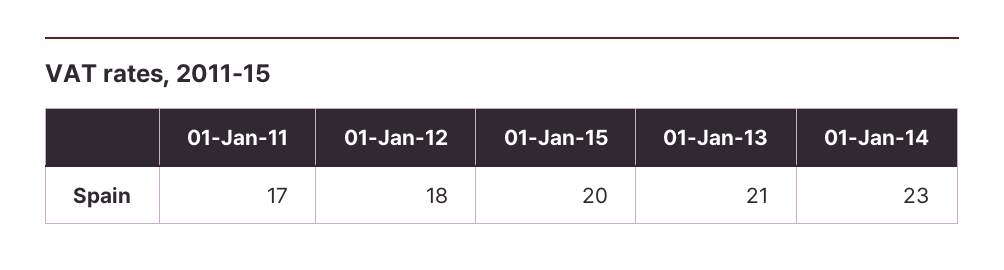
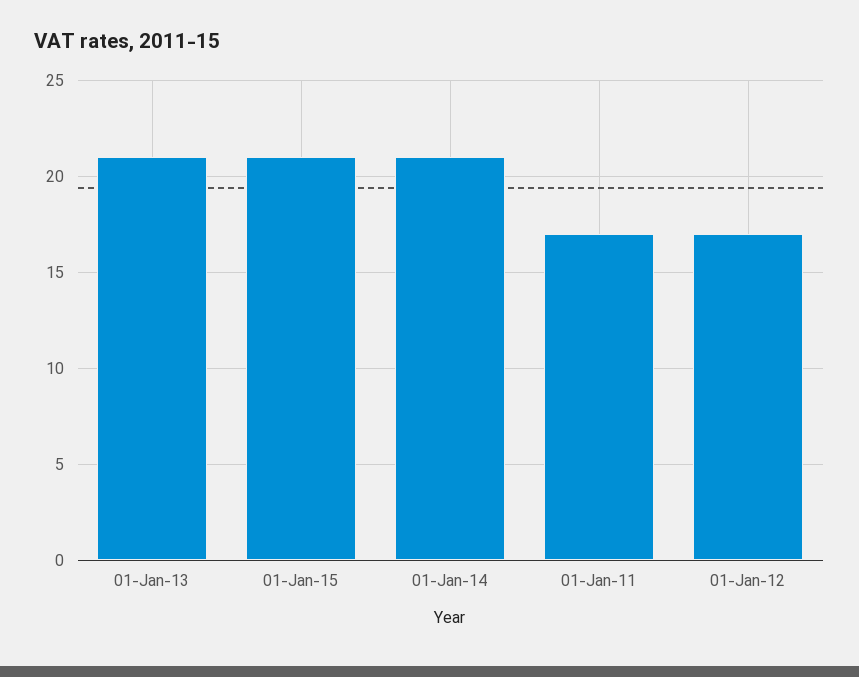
01-Jan-12: 18 -> 17
01-Jan-15: 20 -> 21
01-Jan-14: 23 -> 21

